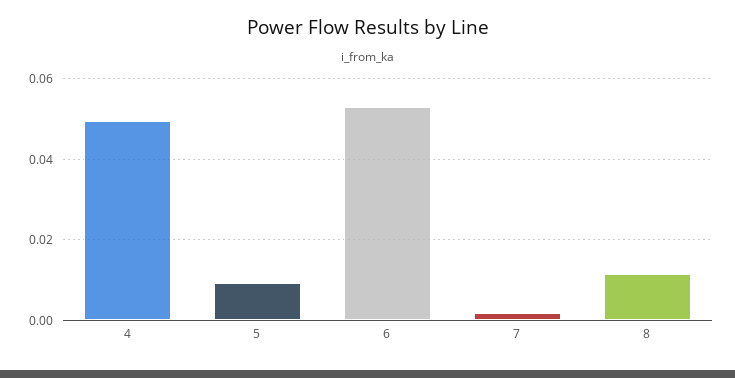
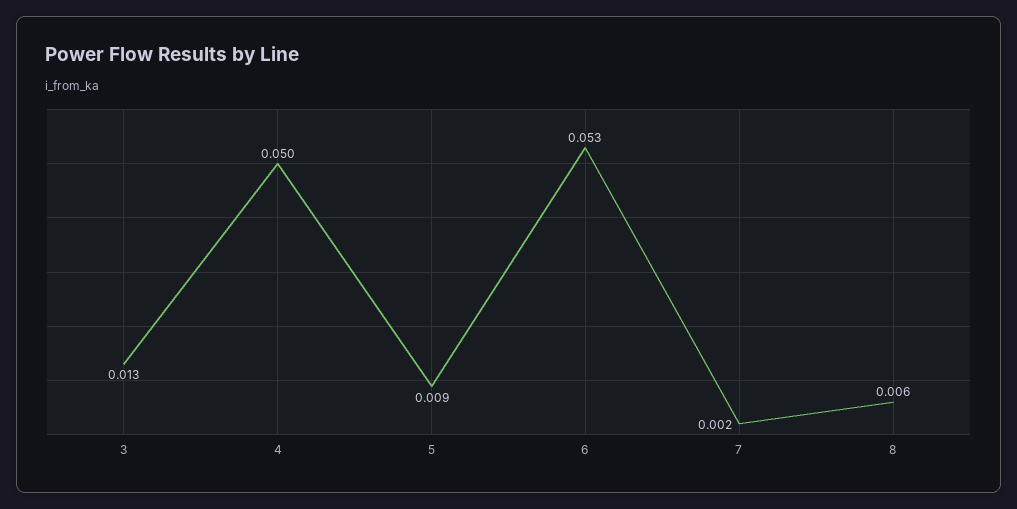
8: 0.012 -> 0.006
3: none -> 0.013

